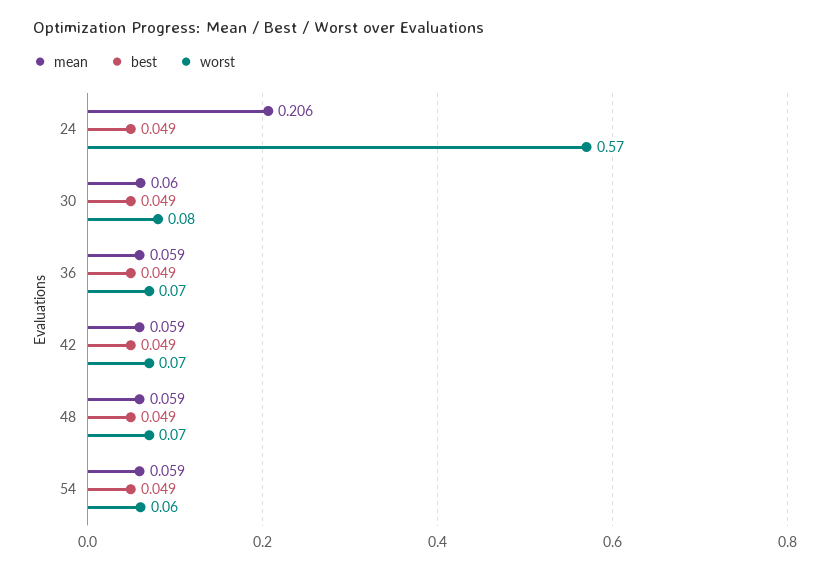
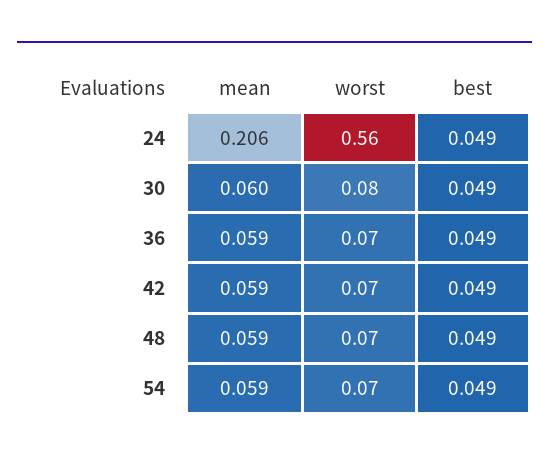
worst, 24: 0.57 -> 0.56
worst, 54: 0.06 -> 0.07

